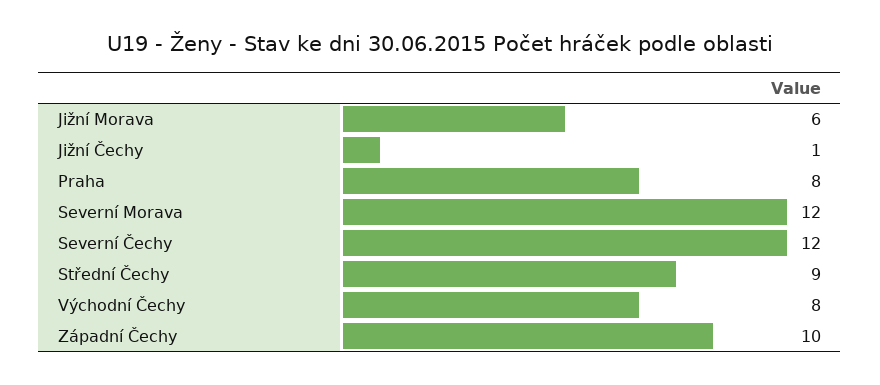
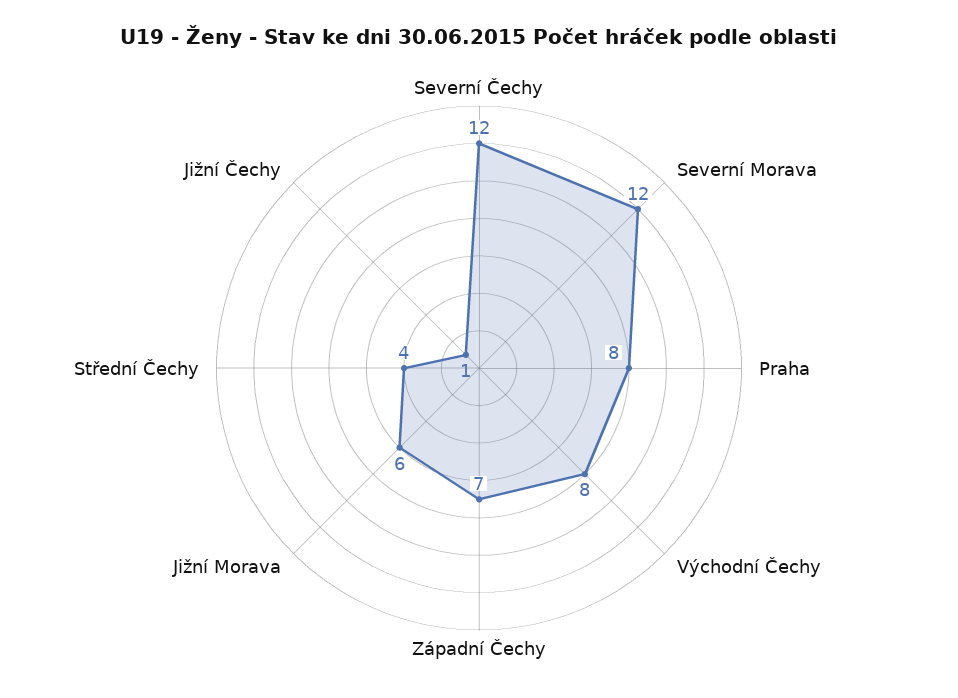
Střední Čechy: 9 -> 4
Západní Čechy: 10 -> 7

